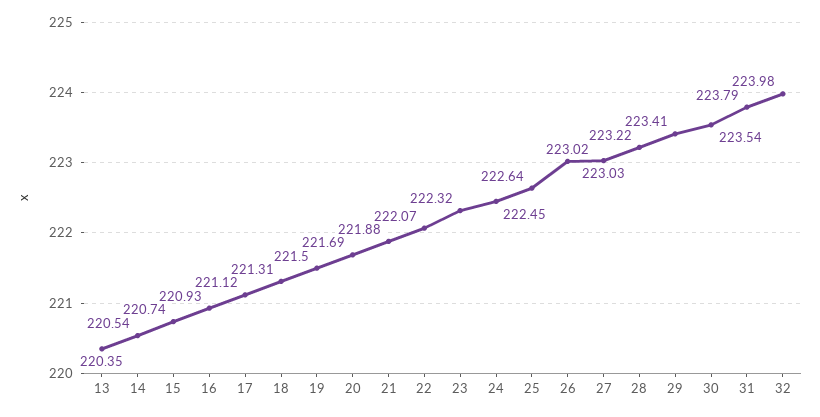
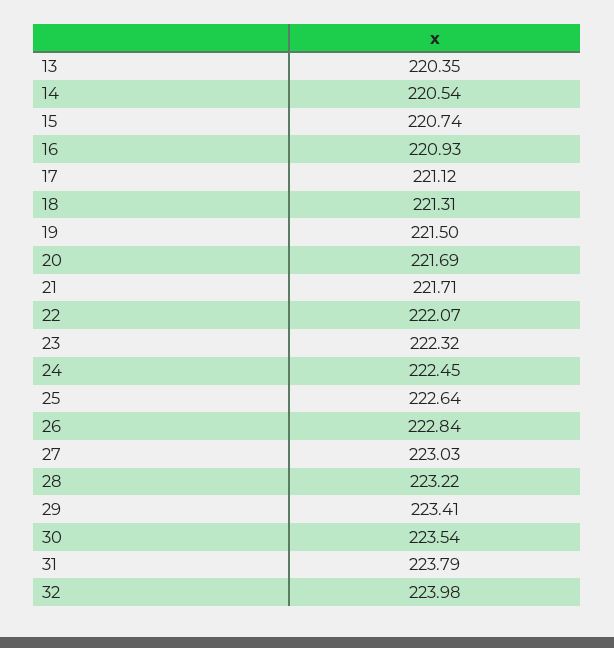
21: 221.88 -> 221.71
26: 223.02 -> 222.84

